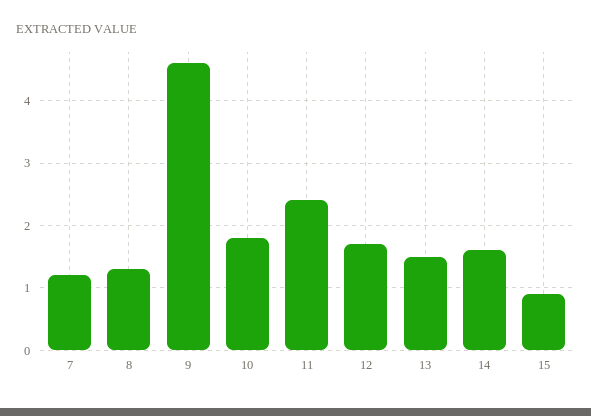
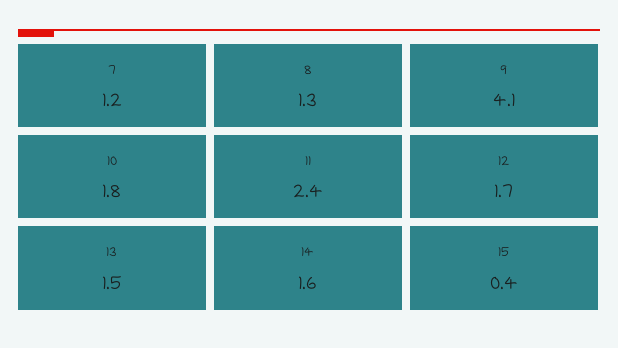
9: 4.6 -> 4.1
15: 0.9 -> 0.4

